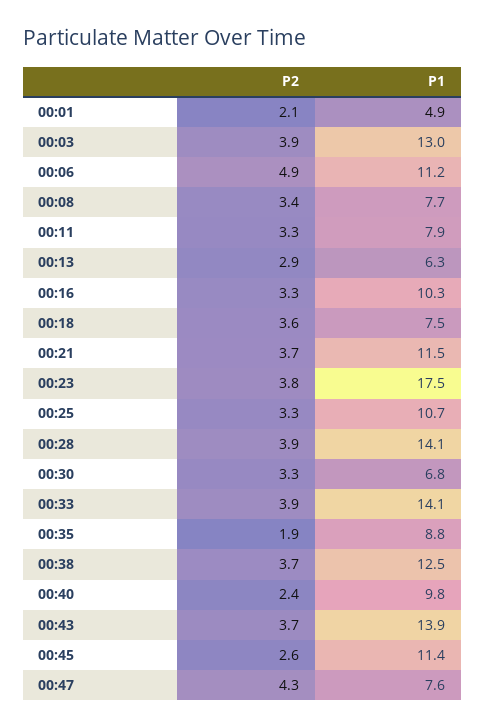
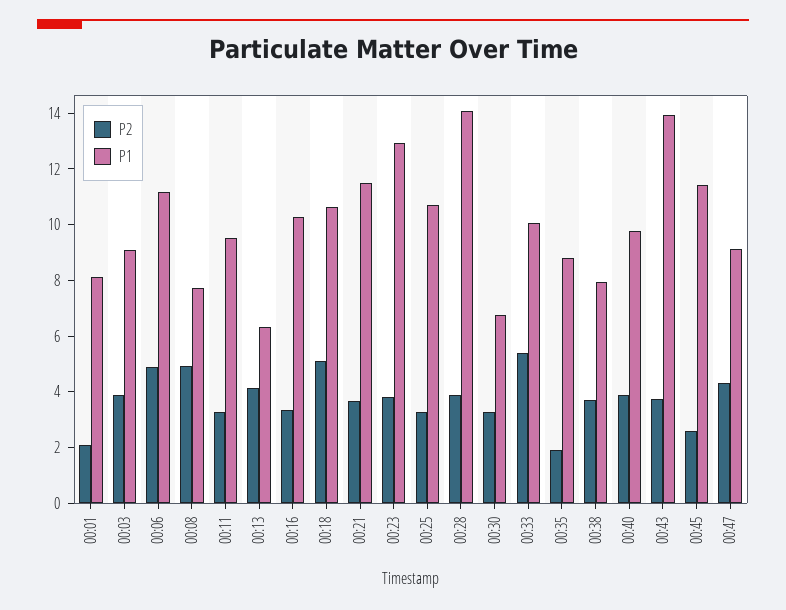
P1, 00:01: 4.9 -> 8
P1, 00:03: 13 -> 9
P2, 00:08: 3.4 -> 5
P1, 00:11: 7.9 -> 9.5
P2, 00:13: 2.9 -> 4
P2, 00:18: 3.6 -> 5
P1, 00:18: 7.5 -> 10.5
P1, 00:23: 17.5 -> 13
P2, 00:33: 3.9 -> 5.5
P1, 00:33: 14.1 -> 10
P1, 00:38: 12.5 -> 8
P2, 00:40: 2.4 -> 4
P1, 00:47: 7.6 -> 9

